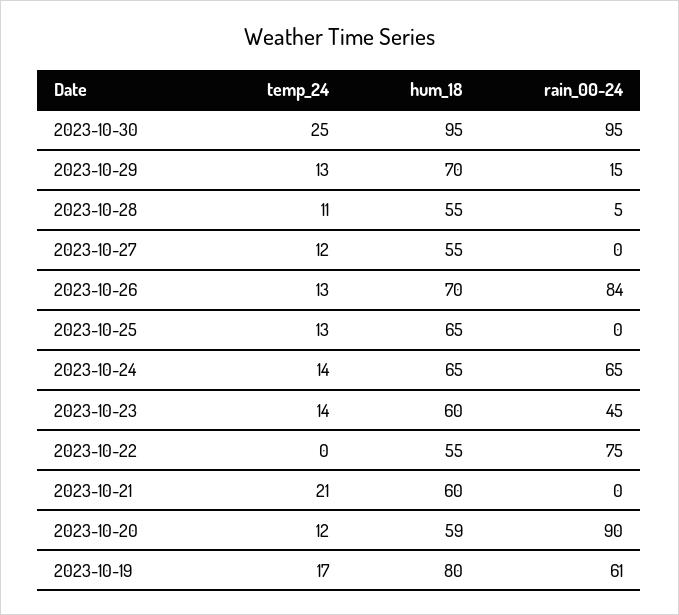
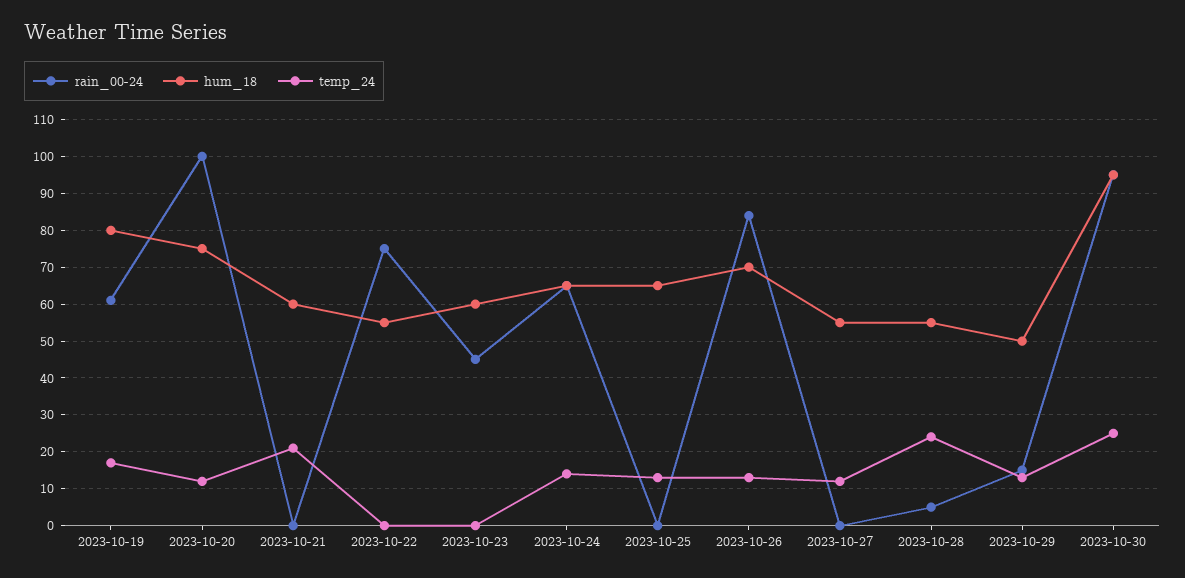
hum_18, 2023-10-29: 70 -> 50
temp_24, 2023-10-28: 11 -> 25
temp_24, 2023-10-23: 14 -> 0
hum_18, 2023-10-20: 59 -> 75
rain_00-24, 2023-10-20: 90 -> 100

